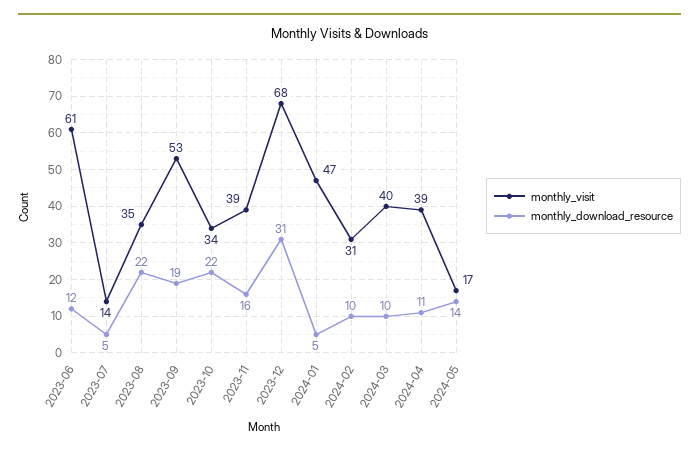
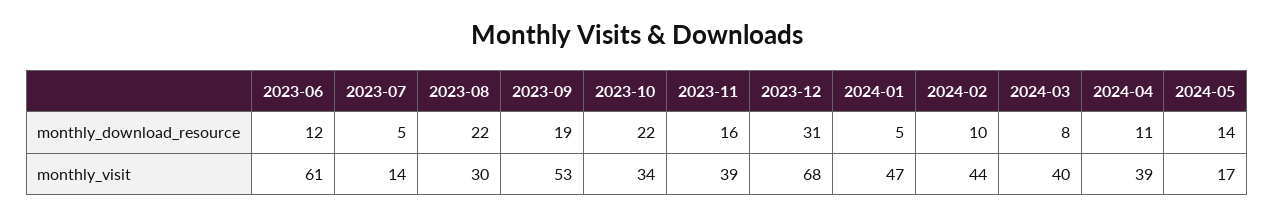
monthly_visit, 2023-08: 35 -> 30
monthly_visit, 2024-02: 31 -> 44
monthly_download_resource, 2024-03: 10 -> 8

